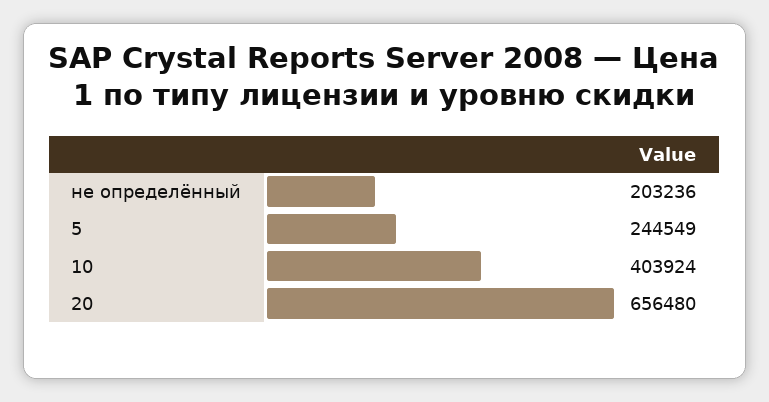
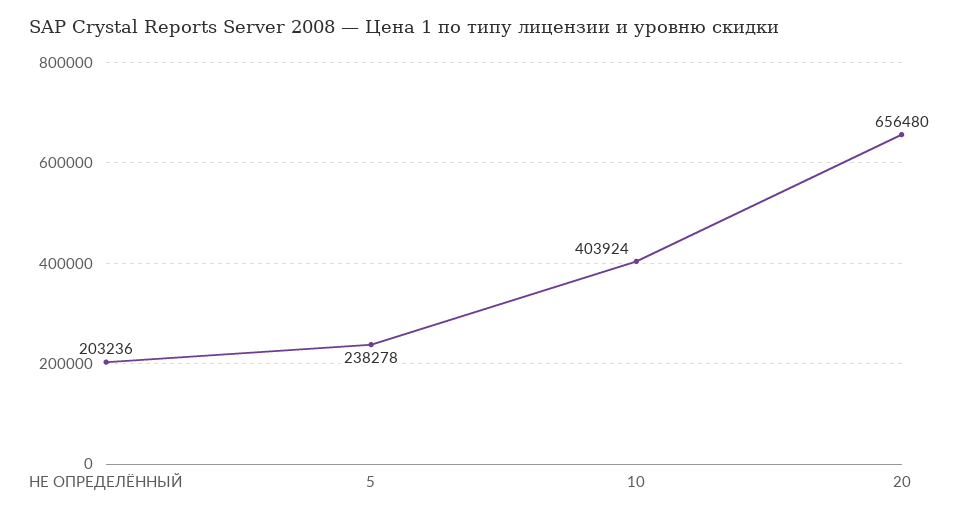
5: 244549 -> 238278

